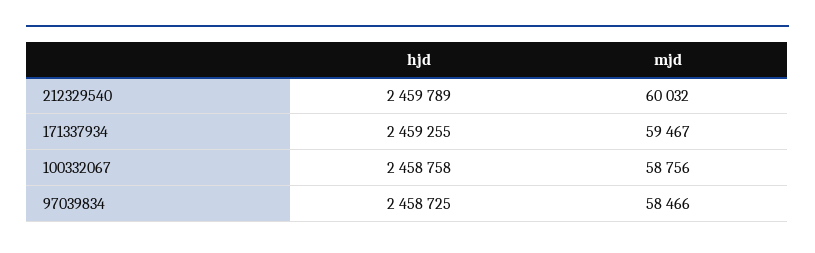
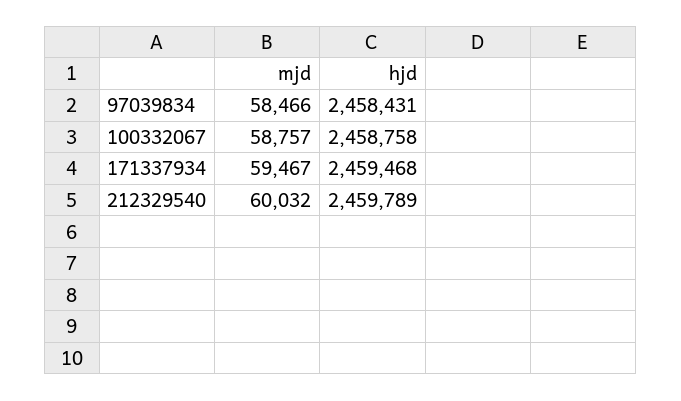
hjd, 171337934: 2459255 -> 2459468
mjd, 100332067: 58756 -> 58757
hjd, 97039834: 2458725 -> 2458431

